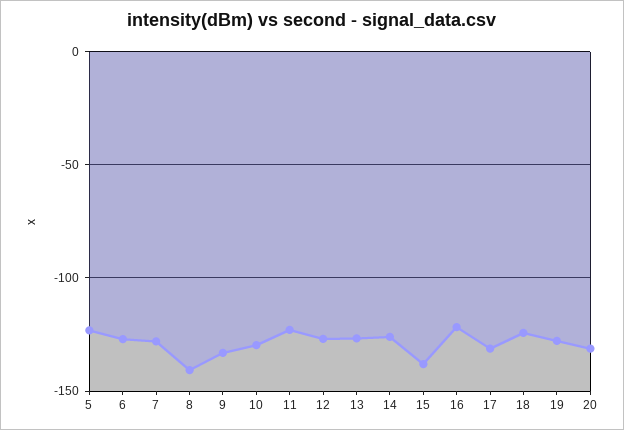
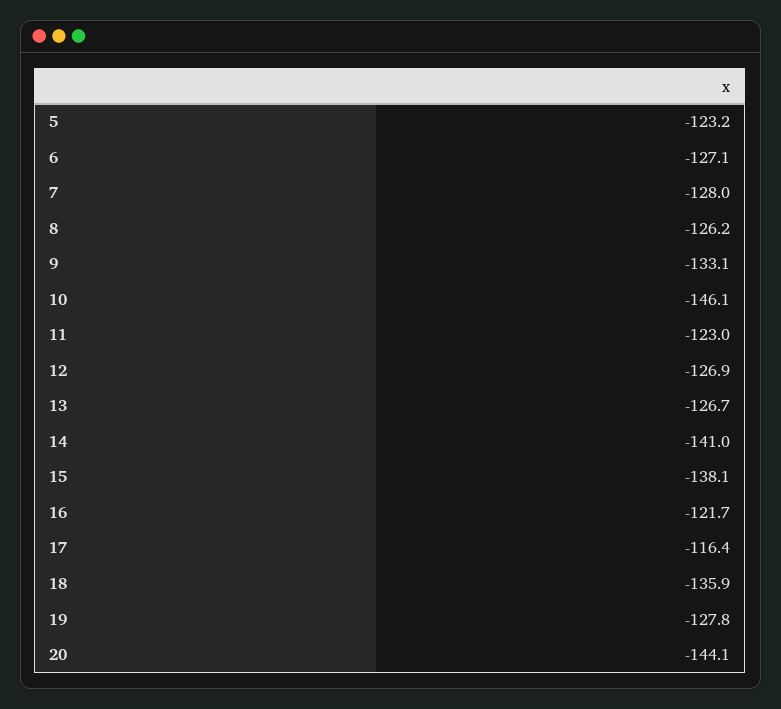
8: -140 -> -126.2
10: -130 -> -146.1
14: -125 -> -141
17: -130 -> -116.4
18: -125 -> -135.9
20: -130 -> -144.1

